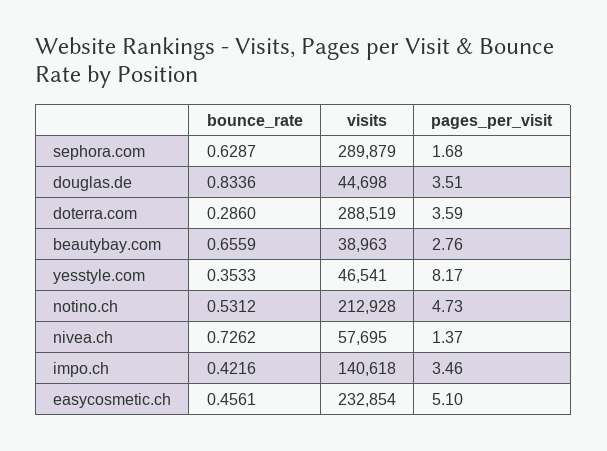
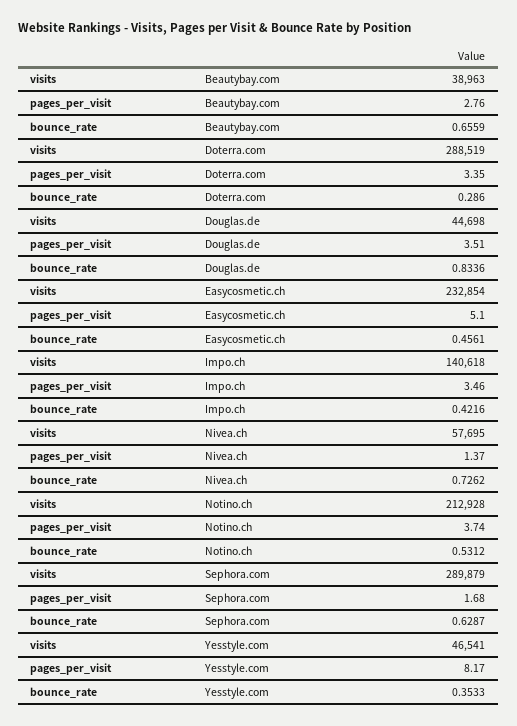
pages_per_visit, doterra.com: 3.59 -> 3.35
pages_per_visit, notino.ch: 4.73 -> 3.74

